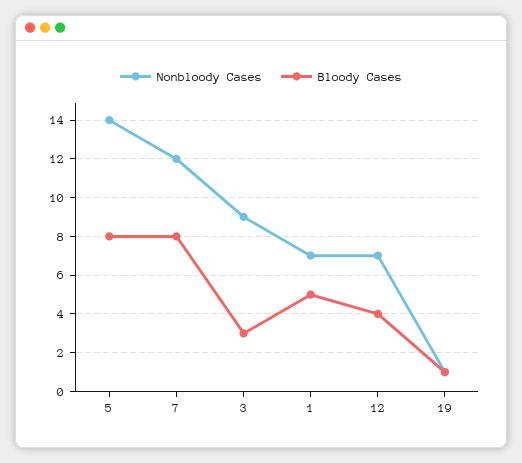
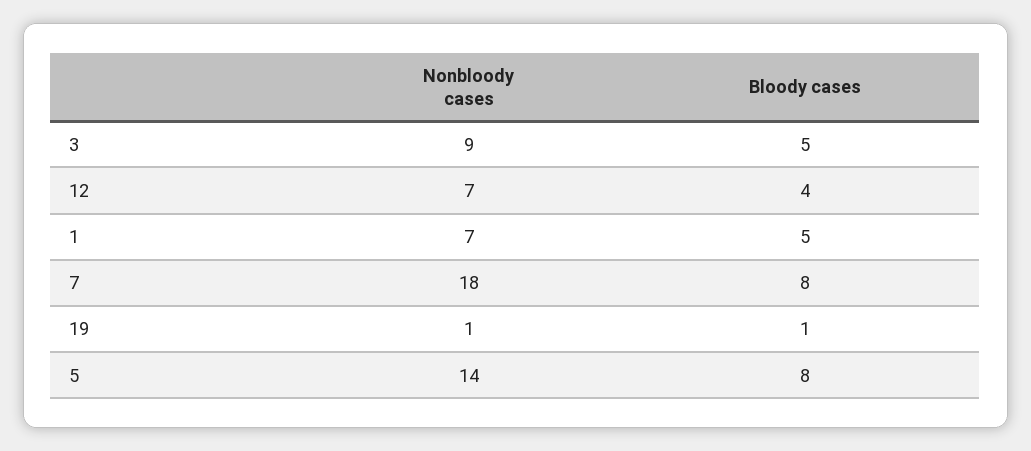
Nonbloody Cases, 7: 12 -> 18
Bloody Cases, 3: 3 -> 5

